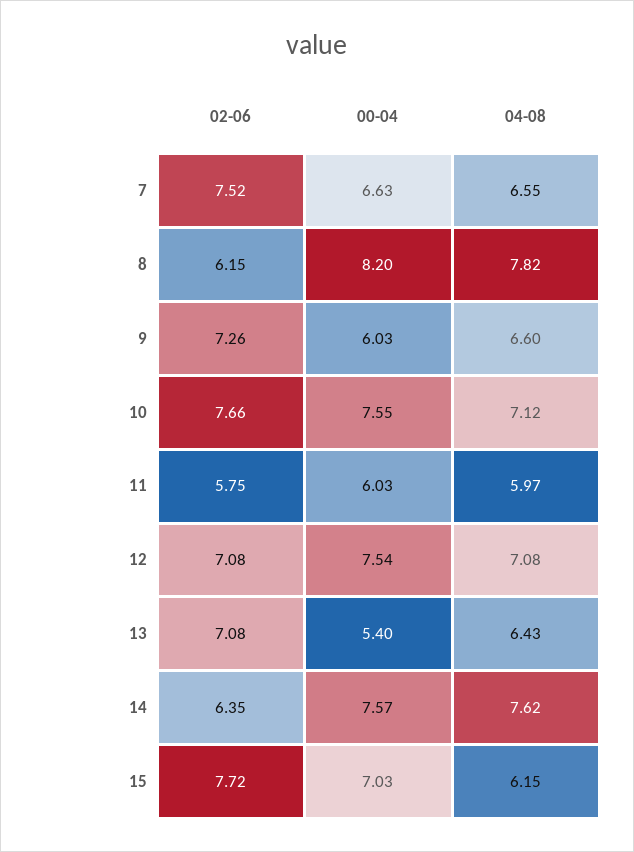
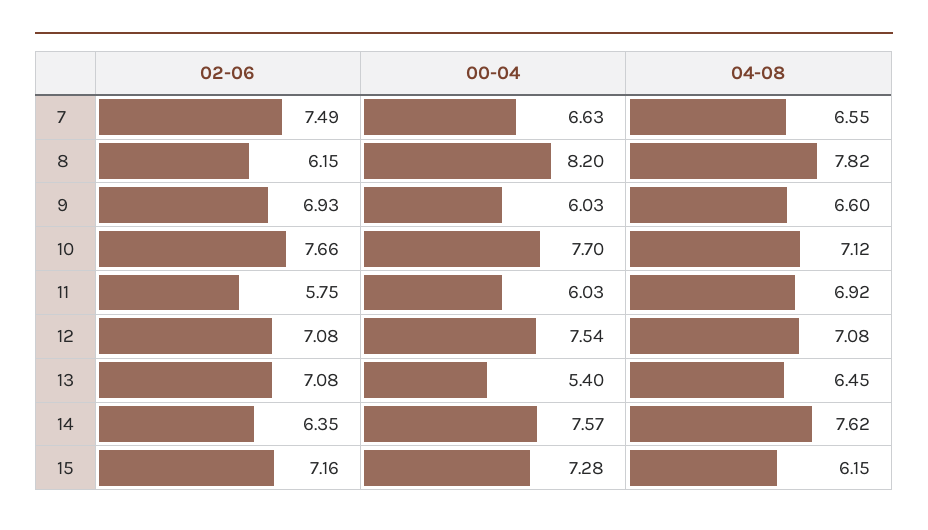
02-06, 7: 7.52 -> 7.49
02-06, 9: 7.26 -> 6.93
00-04, 10: 7.55 -> 7.7
04-08, 11: 5.97 -> 6.92
04-08, 13: 6.43 -> 6.45
02-06, 15: 7.72 -> 7.16
00-04, 15: 7.03 -> 7.28

